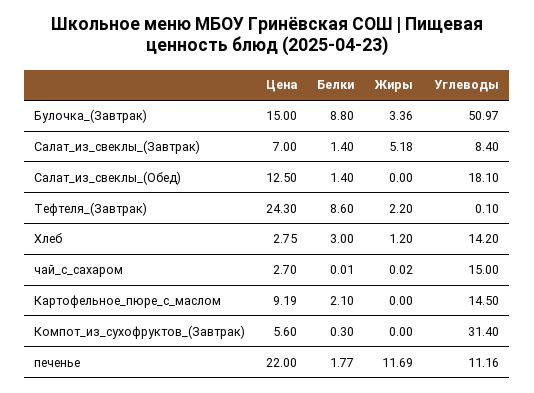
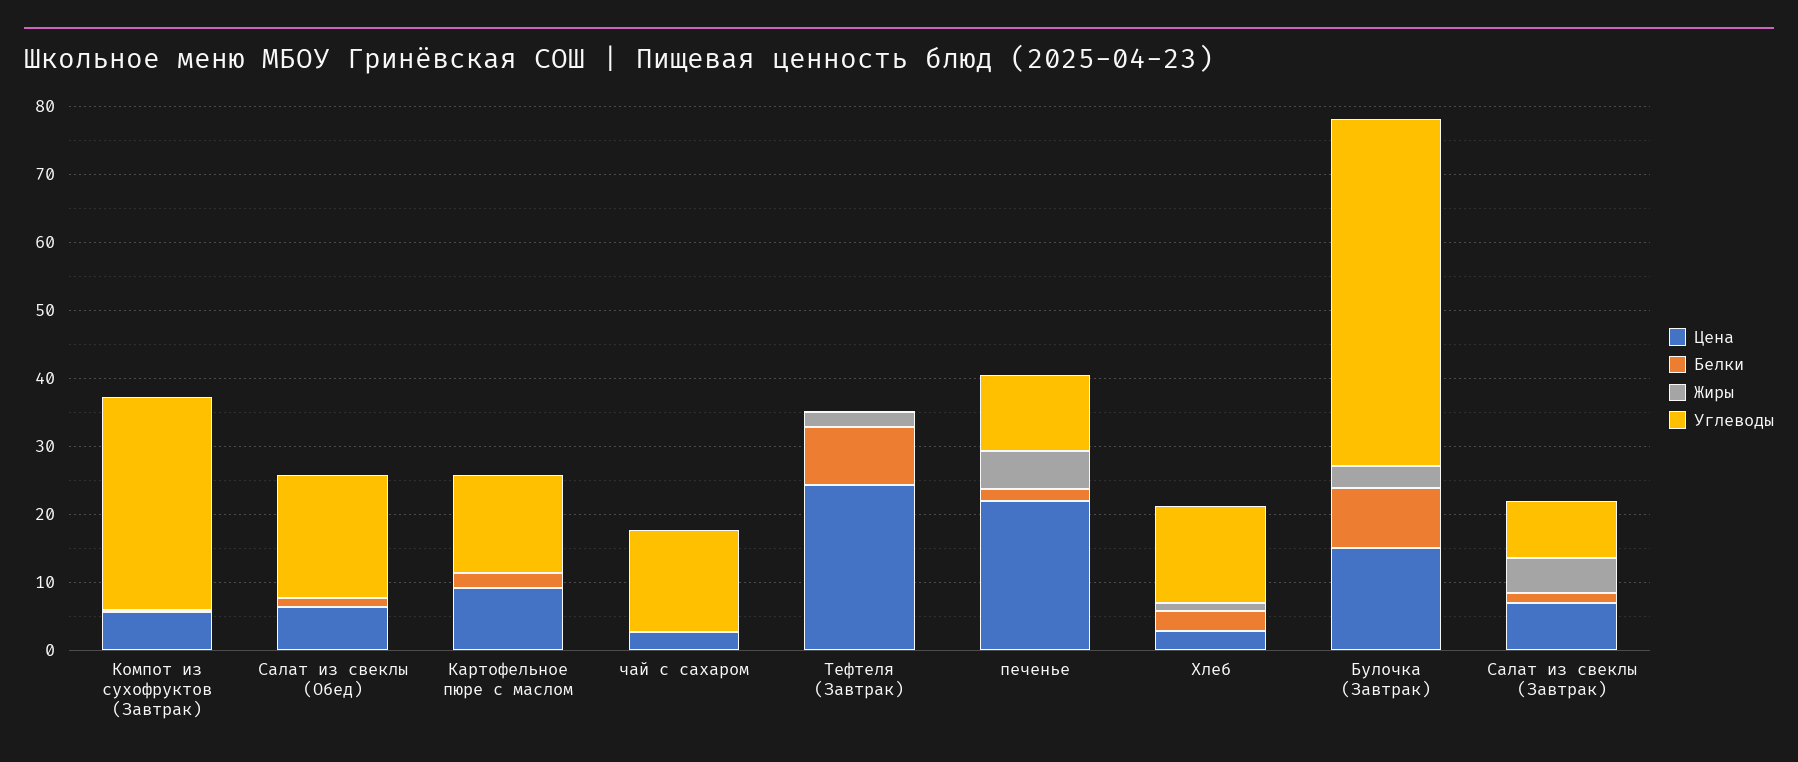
Цена, Салат_из_свеклы_(Обед): 12.5 -> 6
Жиры, печенье: 11.69 -> 6

